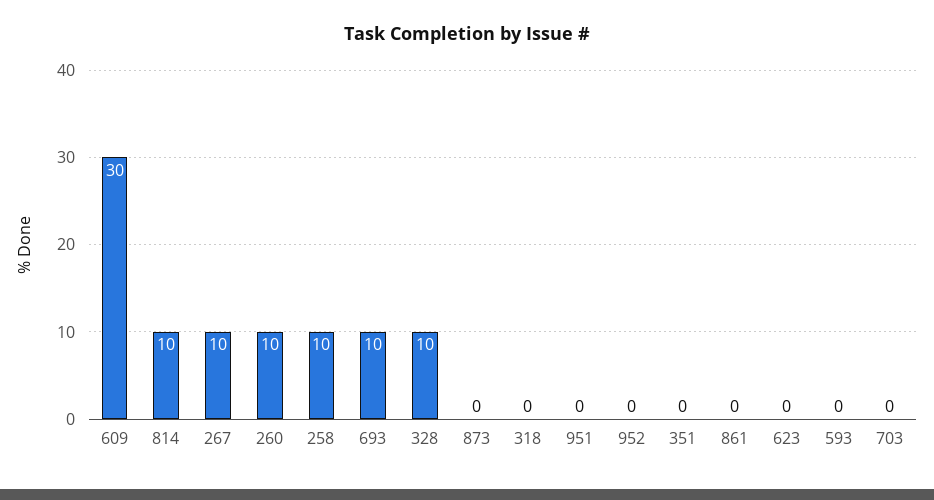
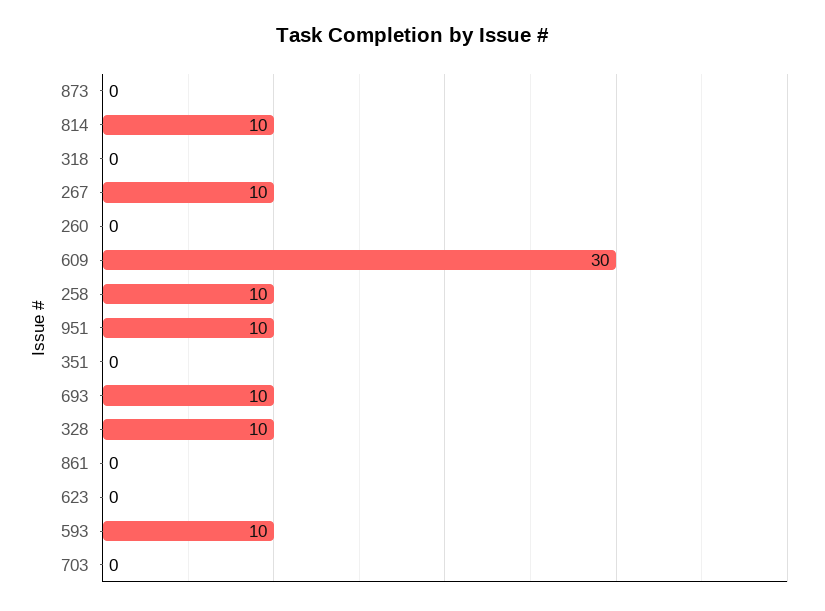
260: 10 -> 0
951: 0 -> 10
952: 0 -> none
593: 0 -> 10

